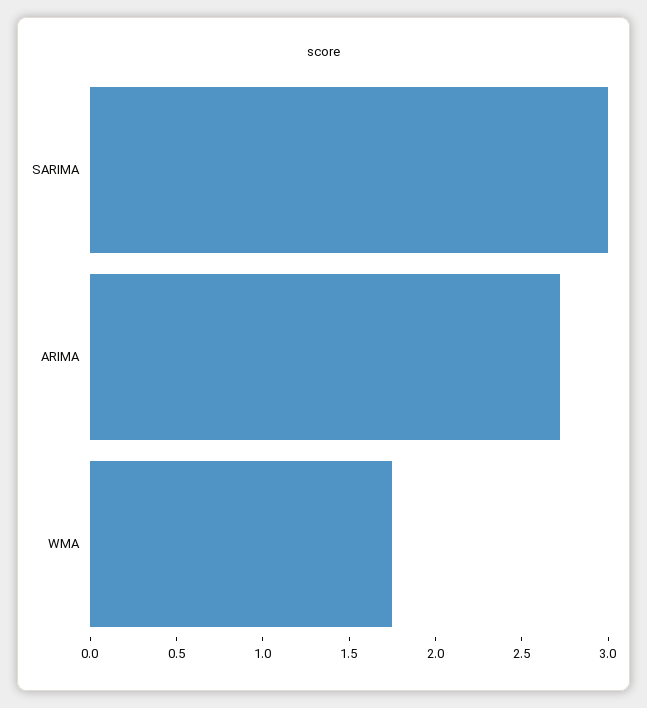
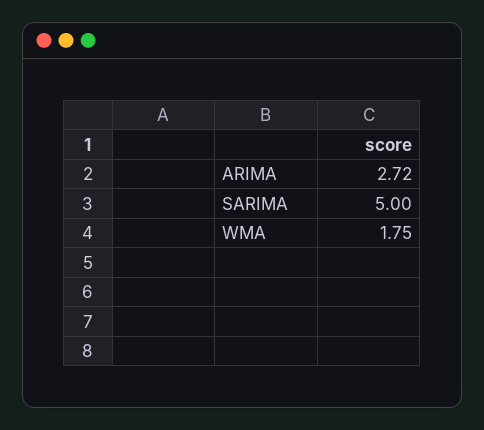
SARIMA: 3 -> 5

